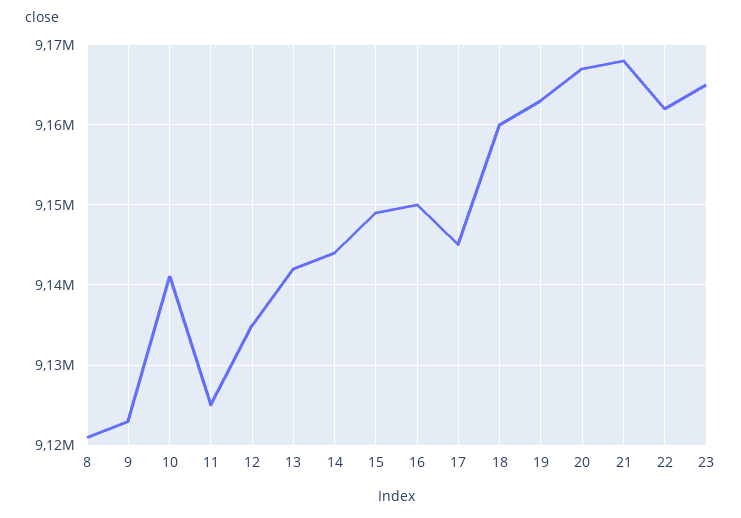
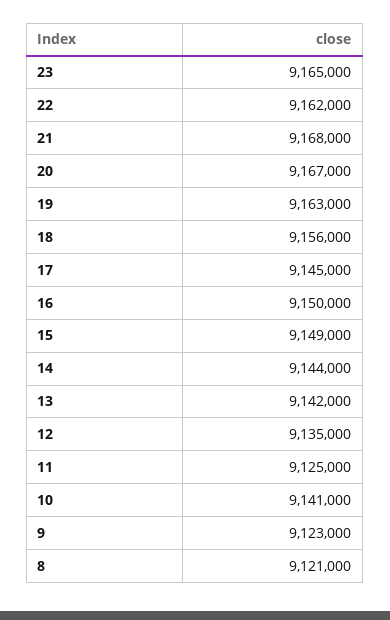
18: 9160000 -> 9156000

